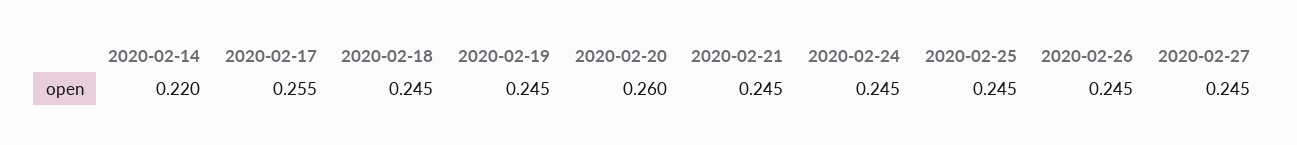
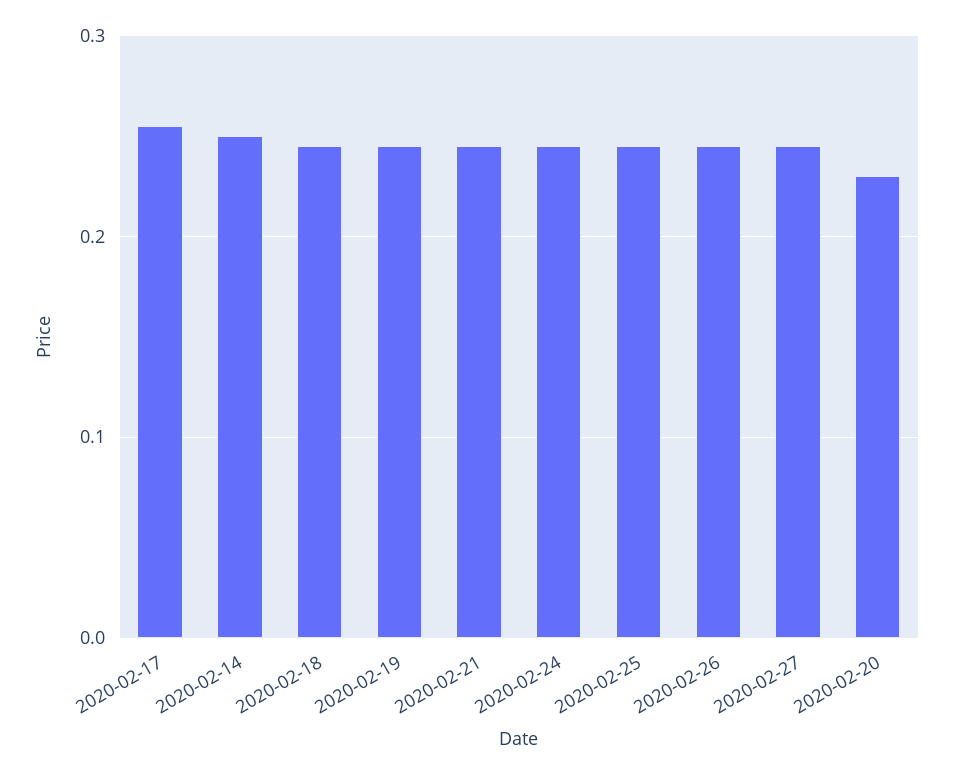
2020-02-14: 0.22 -> 0.25
2020-02-20: 0.26 -> 0.23

